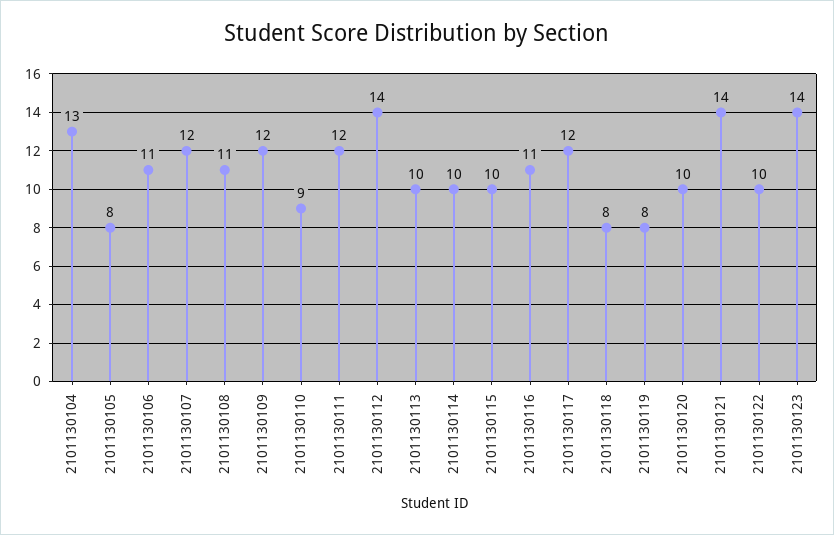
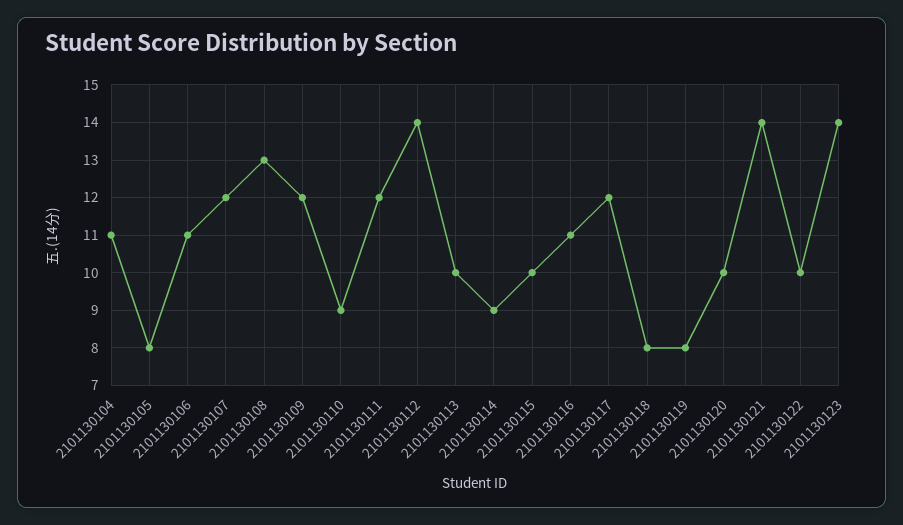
2101130104: 13 -> 11
2101130108: 11 -> 13
2101130114: 10 -> 9

